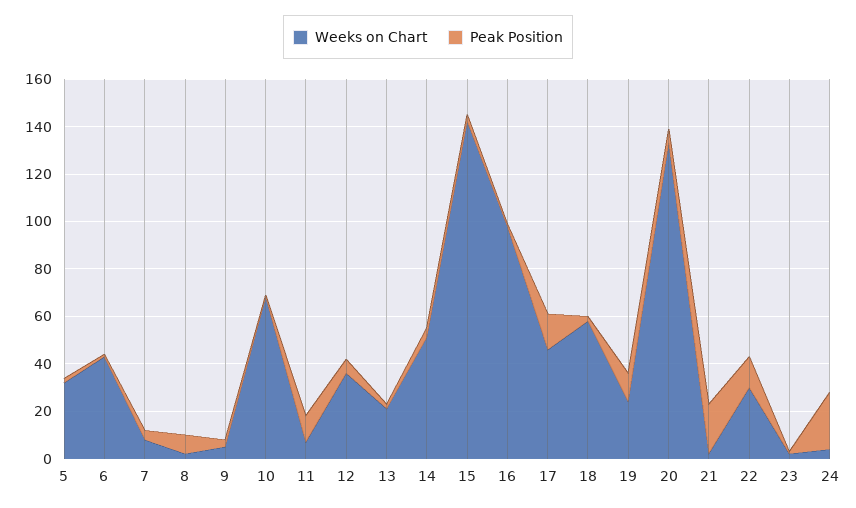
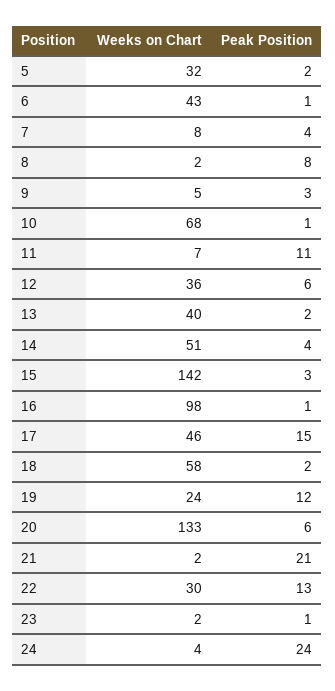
Weeks on Chart, 13: 20 -> 40

